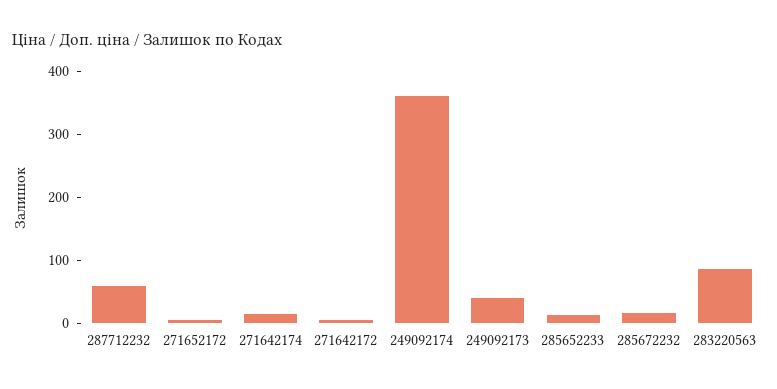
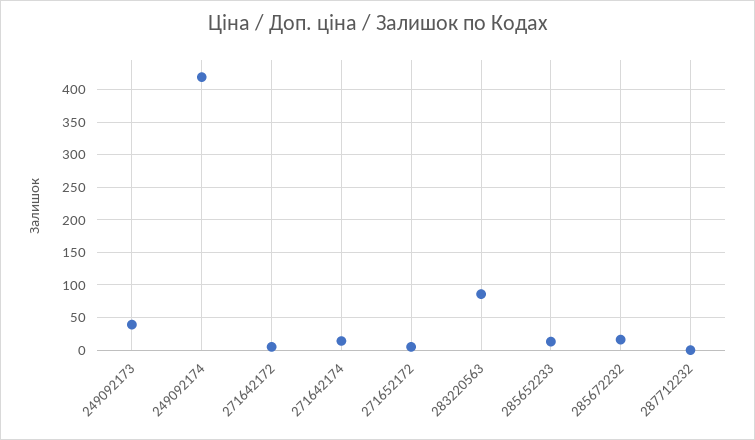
287712232: 60 -> 0
249092174: 360 -> 420

